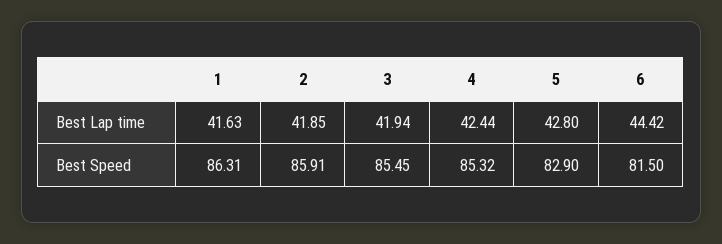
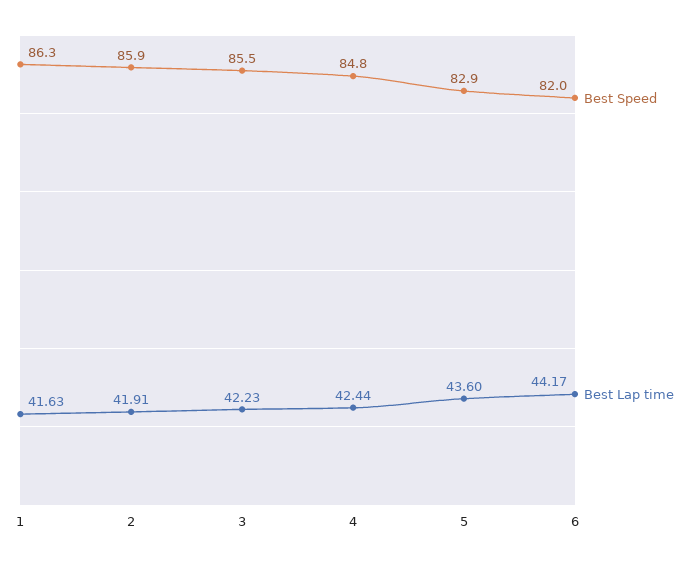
Best Lap time, 2: 41.85 -> 41.91
Best Lap time, 3: 41.94 -> 42.23
Best Lap time, 5: 42.8 -> 43.6
Best Lap time, 6: 44.42 -> 44.17
Best Speed, 4: 85.32 -> 84.8
Best Speed, 6: 81.5 -> 82

